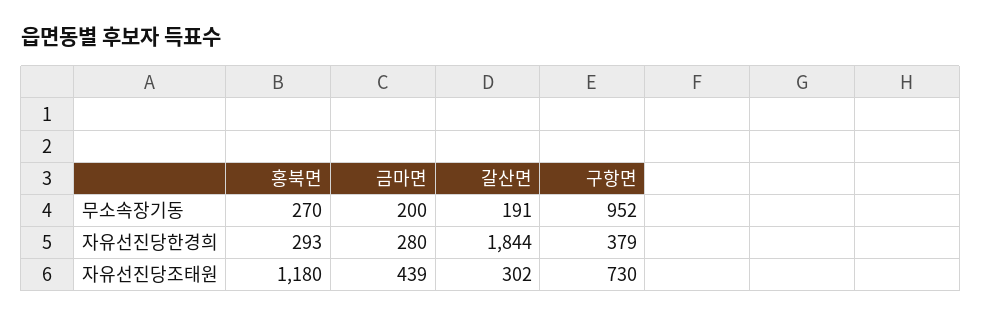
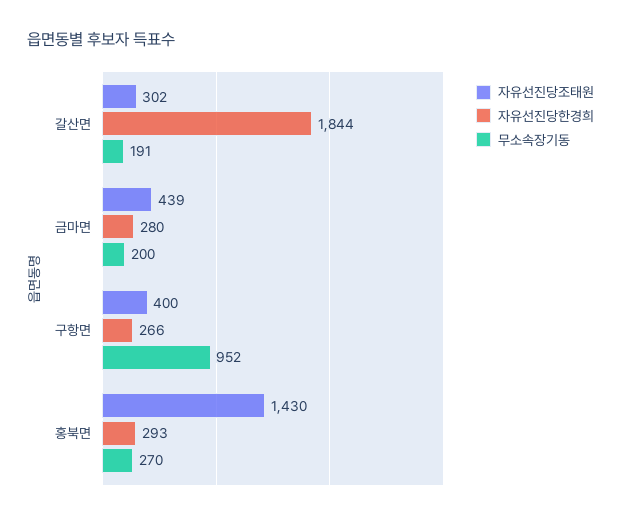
자유선진당한경희, 구항면: 379 -> 266
자유선진당조태원, 홍북면: 1180 -> 1430
자유선진당조태원, 구항면: 730 -> 400

